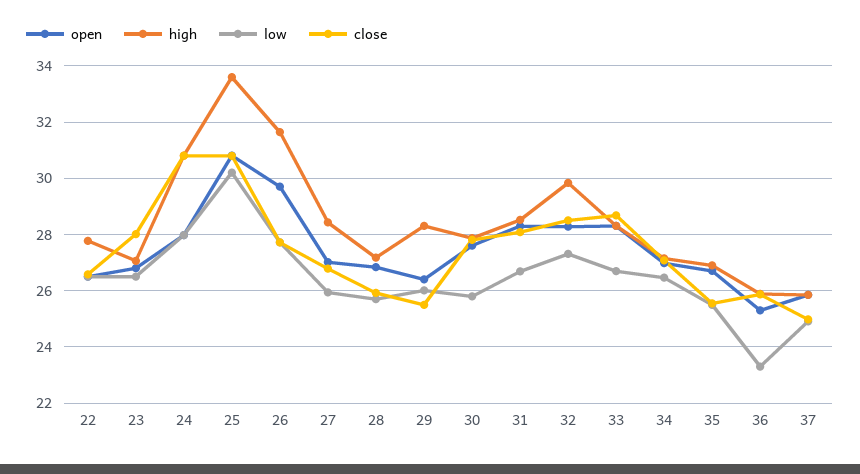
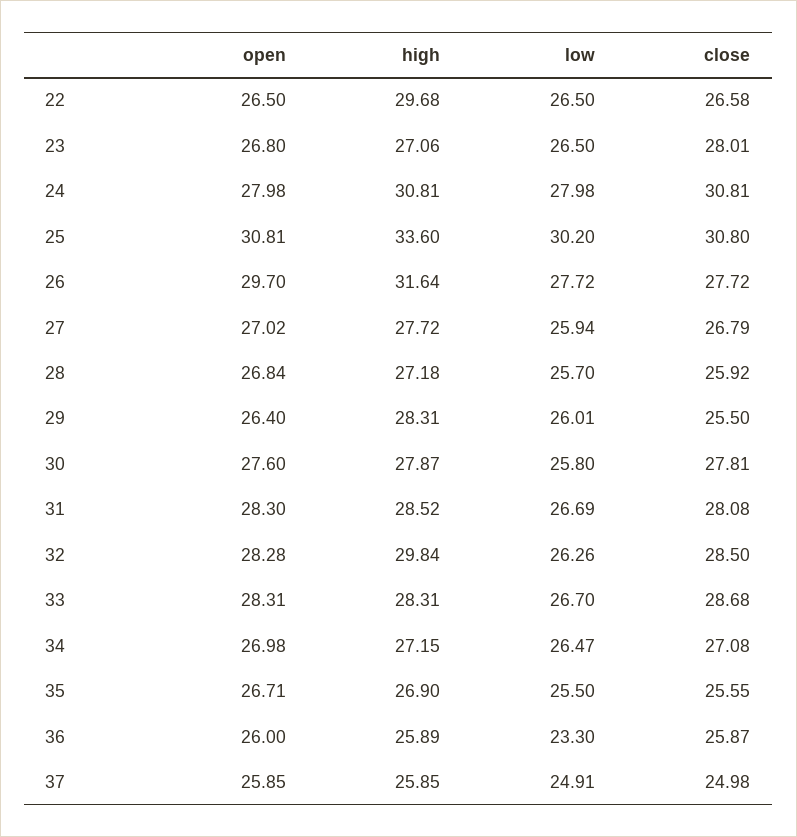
high, 22: 27.75 -> 29.68
high, 27: 28.5 -> 27.72
low, 32: 27.25 -> 26.26
open, 36: 25.25 -> 26

